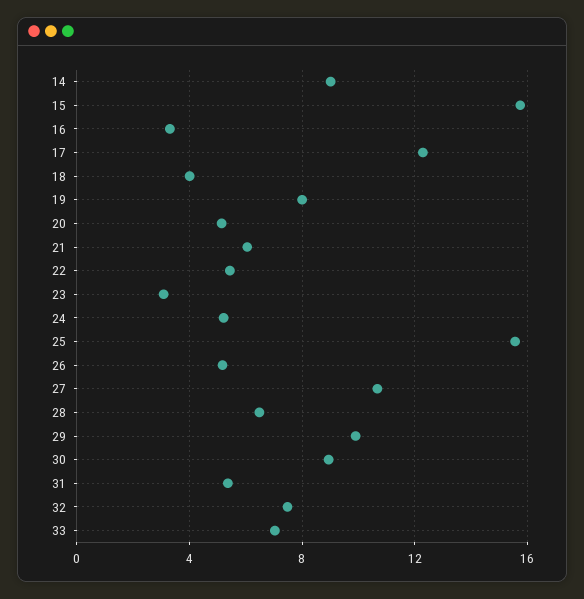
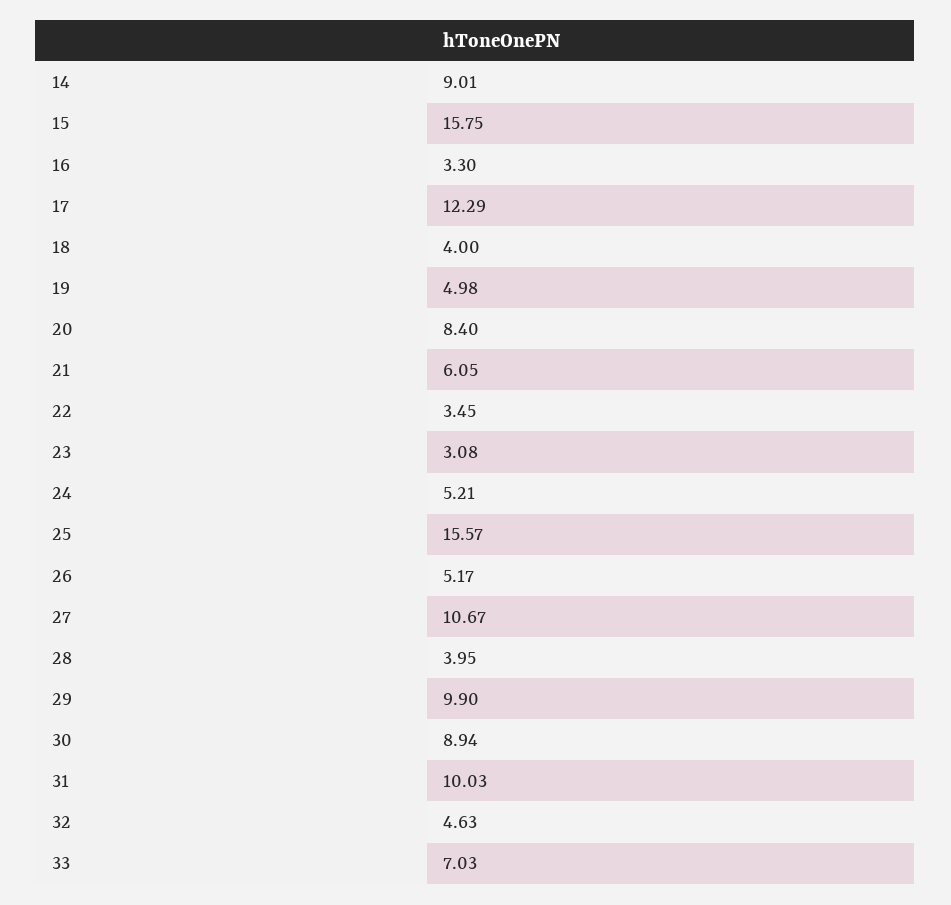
19: 8 -> 4.98
20: 5 -> 8.4
22: 5.5 -> 3.45
28: 6.5 -> 3.95
31: 5.5 -> 10.03
32: 7.5 -> 4.63

